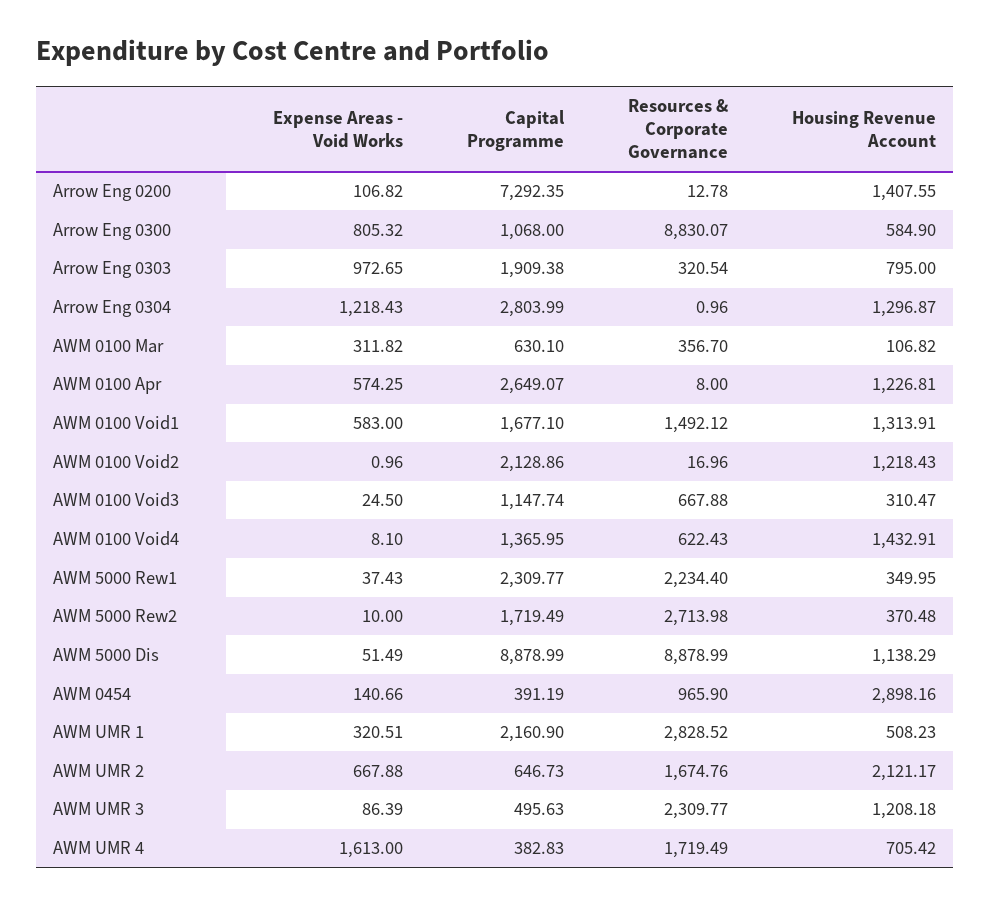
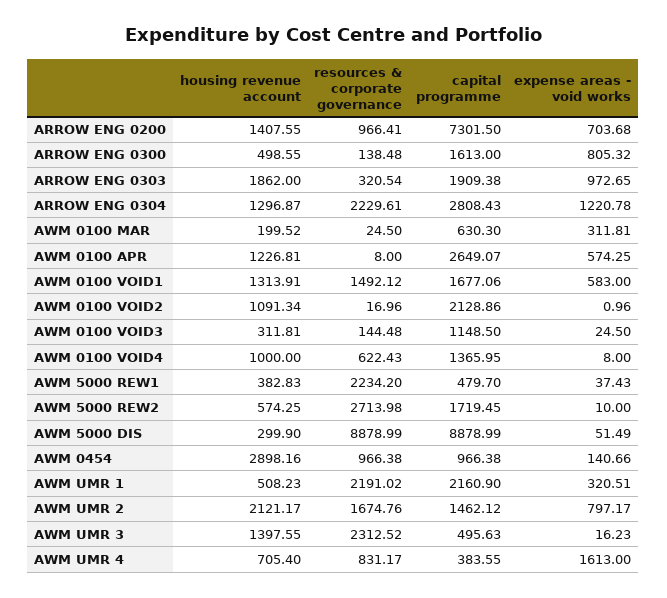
Expense Areas - Void Works, Arrow Eng 0200: 106.82 -> 703.68
Capital Programme, Arrow Eng 0200: 7292.35 -> 7301.5
Resources & Corporate Governance, Arrow Eng 0200: 12.78 -> 966.41
Capital Programme, Arrow Eng 0300: 1068 -> 1613
Resources & Corporate Governance, Arrow Eng 0300: 8830.07 -> 138.48
Housing Revenue Account, Arrow Eng 0300: 584.9 -> 498.55
Housing Revenue Account, Arrow Eng 0303: 795 -> 1862
Expense Areas - Void Works, Arrow Eng 0304: 1218.43 -> 1220.78
Capital Programme, Arrow Eng 0304: 2803.99 -> 2808.43
Resources & Corporate Governance, Arrow Eng 0304: 0.96 -> 2229.61
Expense Areas - Void Works, AWM 0100 Mar: 311.82 -> 311.81
Capital Programme, AWM 0100 Mar: 630.1 -> 630.3
Resources & Corporate Governance, AWM 0100 Mar: 356.7 -> 24.5
Housing Revenue Account, AWM 0100 Mar: 106.82 -> 199.52
Capital Programme, AWM 0100 Void1: 1677.1 -> 1677.06
Housing Revenue Account, AWM 0100 Void2: 1218.43 -> 1091.34
Capital Programme, AWM 0100 Void3: 1147.74 -> 1148.5
Resources & Corporate Governance, AWM 0100 Void3: 667.88 -> 144.48
Housing Revenue Account, AWM 0100 Void3: 310.47 -> 311.81
Expense Areas - Void Works, AWM 0100 Void4: 8.1 -> 8
Housing Revenue Account, AWM 0100 Void4: 1432.91 -> 1000
Capital Programme, AWM 5000 Rew1: 2309.77 -> 479.7
Resources & Corporate Governance, AWM 5000 Rew1: 2234.4 -> 2234.2
Housing Revenue Account, AWM 5000 Rew1: 349.95 -> 382.83
Capital Programme, AWM 5000 Rew2: 1719.49 -> 1719.45
Housing Revenue Account, AWM 5000 Rew2: 370.48 -> 574.25
Housing Revenue Account, AWM 5000 Dis: 1138.29 -> 299.9
Capital Programme, AWM 0454: 391.19 -> 966.38
Resources & Corporate Governance, AWM 0454: 965.9 -> 966.38
Resources & Corporate Governance, AWM UMR 1: 2828.52 -> 2191.02
Expense Areas - Void Works, AWM UMR 2: 667.88 -> 797.17
Capital Programme, AWM UMR 2: 646.73 -> 1462.12
Expense Areas - Void Works, AWM UMR 3: 86.39 -> 16.23
Resources & Corporate Governance, AWM UMR 3: 2309.77 -> 2312.52
Housing Revenue Account, AWM UMR 3: 1208.18 -> 1397.55
Capital Programme, AWM UMR 4: 382.83 -> 383.55
Resources & Corporate Governance, AWM UMR 4: 1719.49 -> 831.17
Housing Revenue Account, AWM UMR 4: 705.42 -> 705.4

